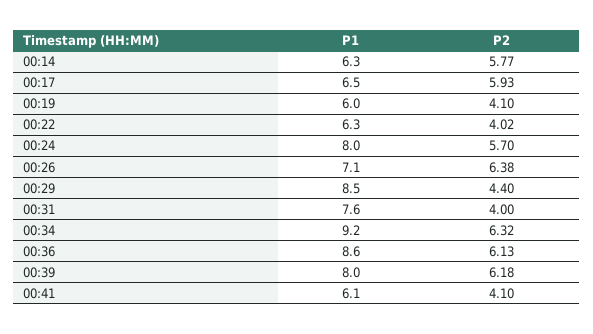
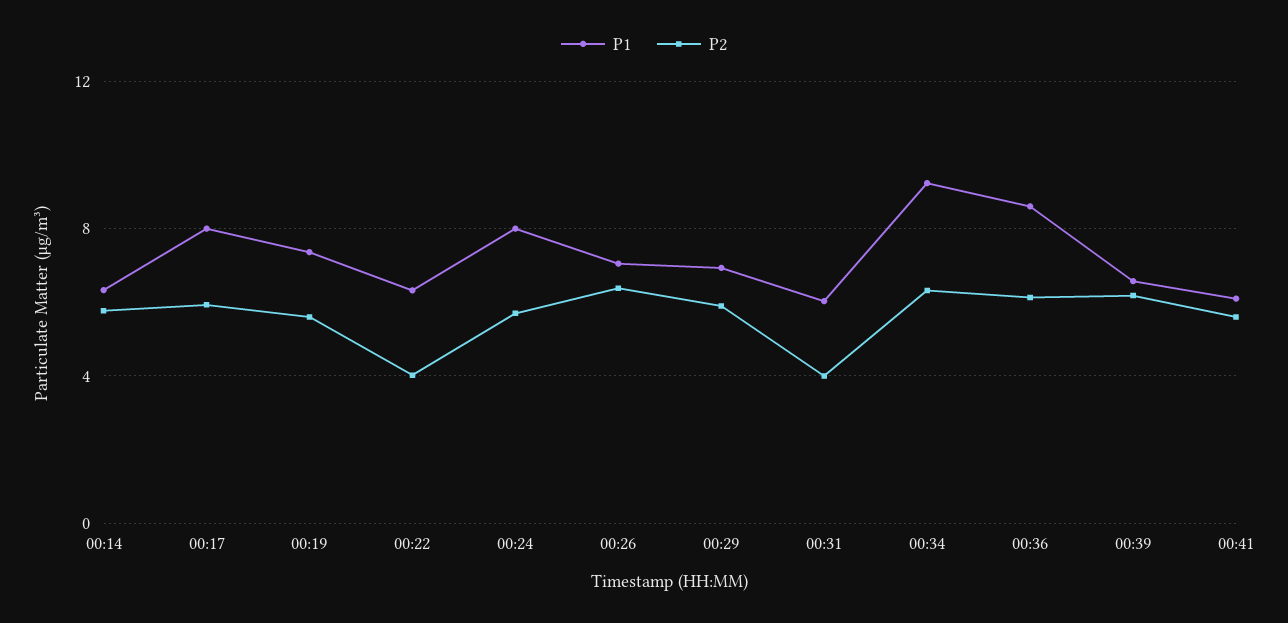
P1, 00:17: 6.5 -> 8
P1, 00:19: 6 -> 7.5
P2, 00:19: 4.1 -> 5.5
P1, 00:29: 8.5 -> 7
P2, 00:29: 4.4 -> 6
P1, 00:31: 7.6 -> 6
P1, 00:39: 8 -> 6.5
P2, 00:41: 4.1 -> 5.5

